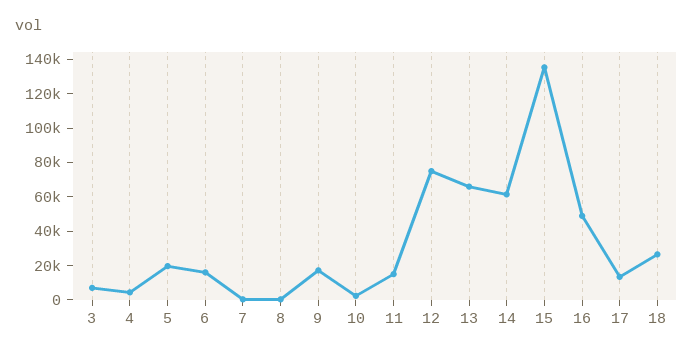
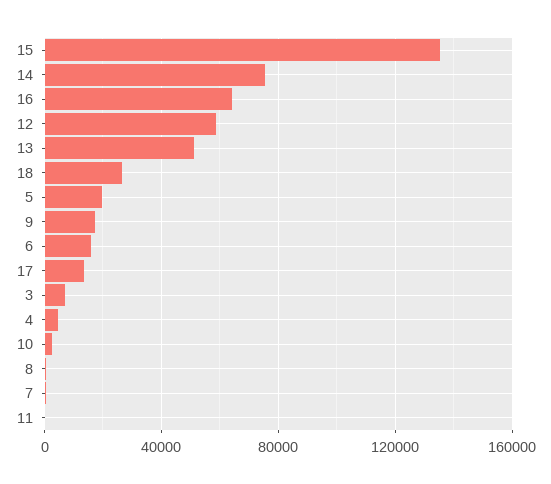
11: 15000 -> 0
12: 75000 -> 60000
13: 65000 -> 50000
14: 60000 -> 75000
16: 50000 -> 65000

